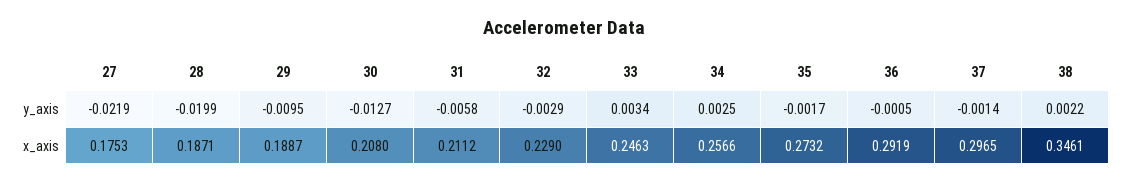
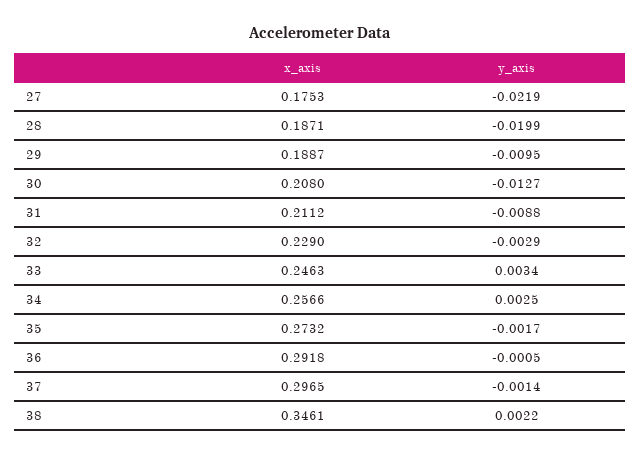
31, y_axis: -0.0058 -> -0.0088
36, x_axis: 0.2919 -> 0.2918

